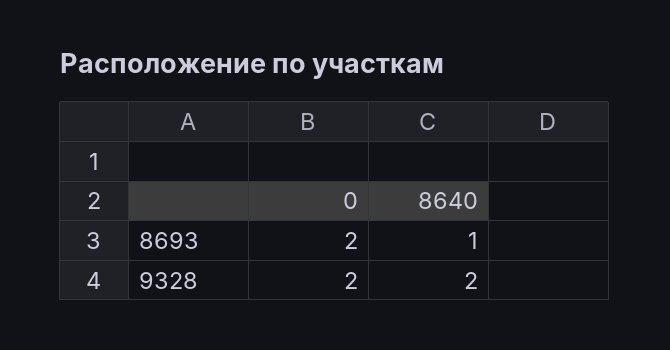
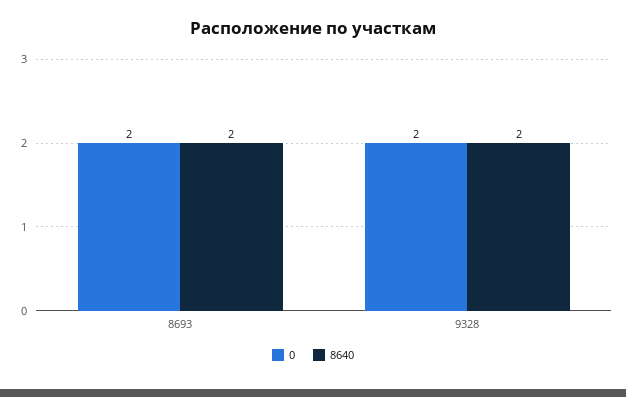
8640, 8693: 1 -> 2

